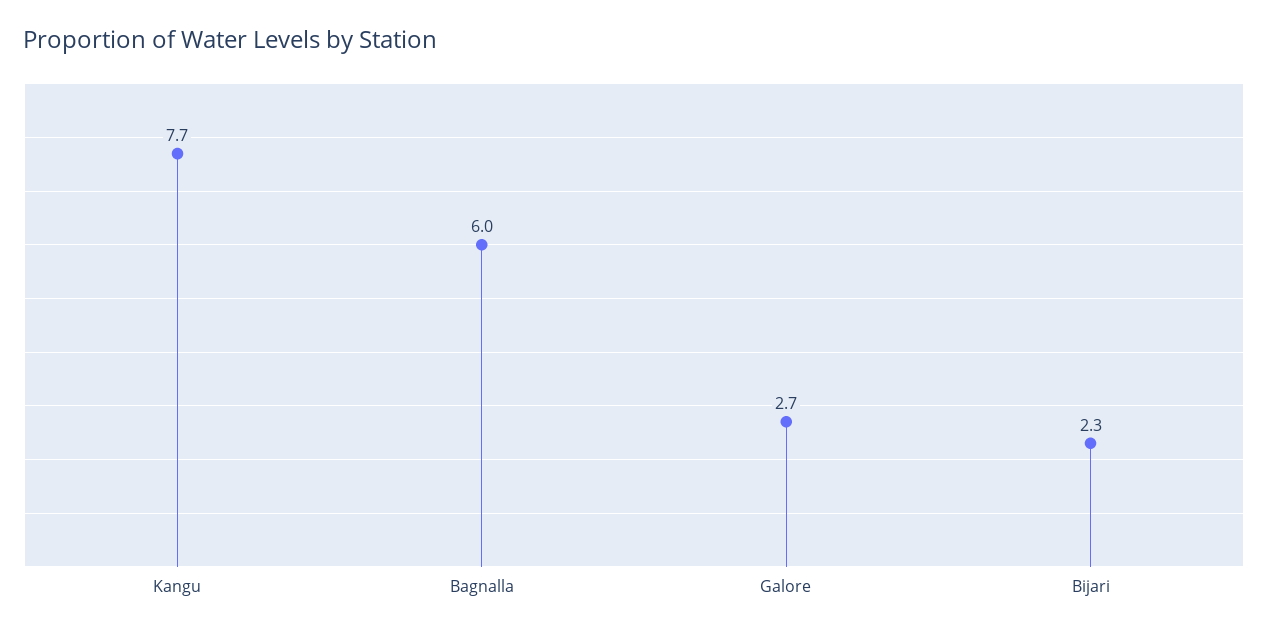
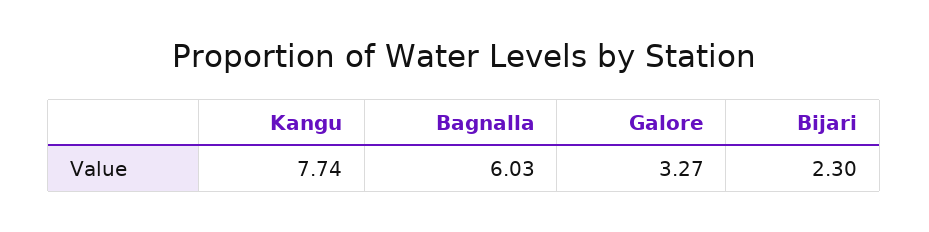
Galore: 2.7 -> 3.27

